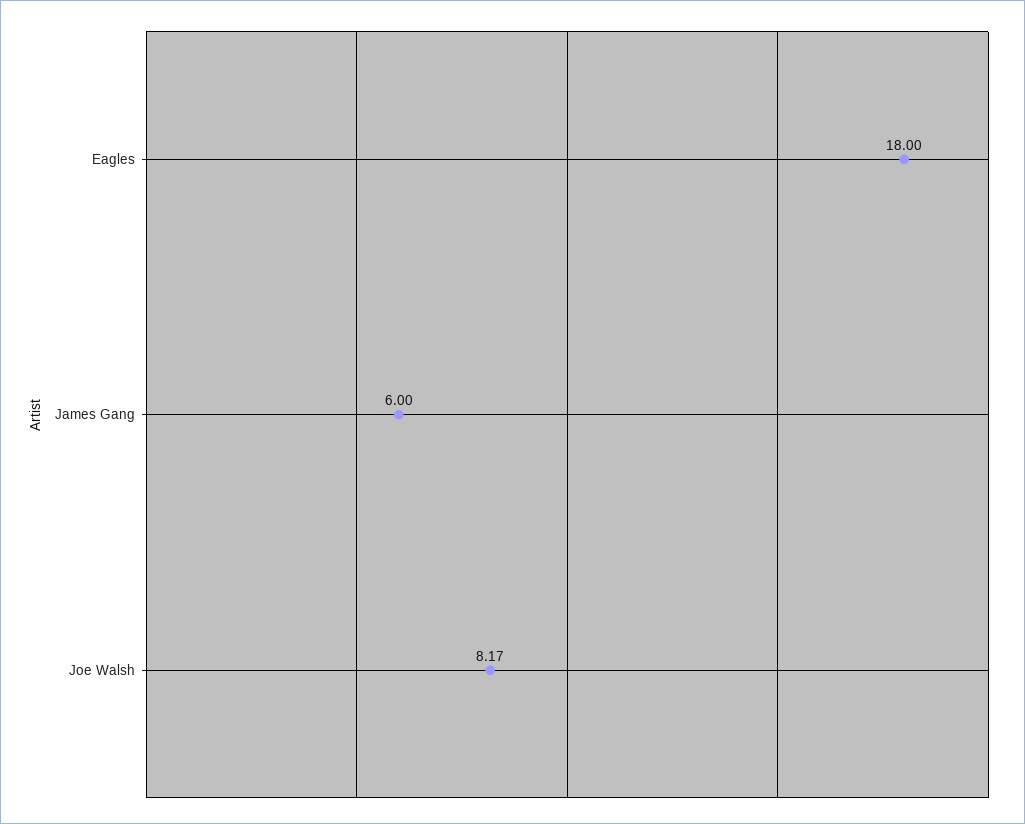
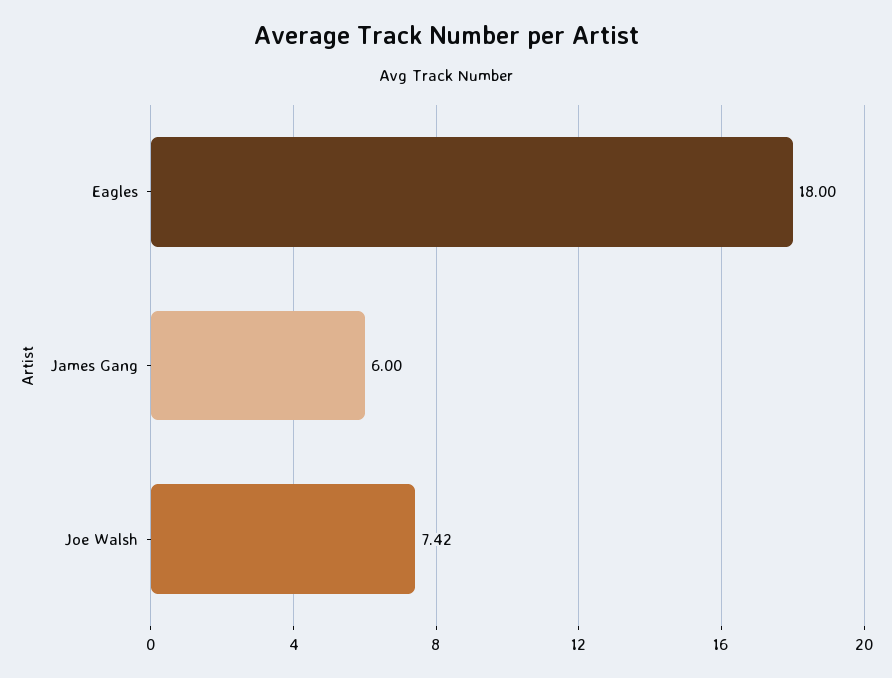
Joe Walsh: 8.17 -> 7.42

